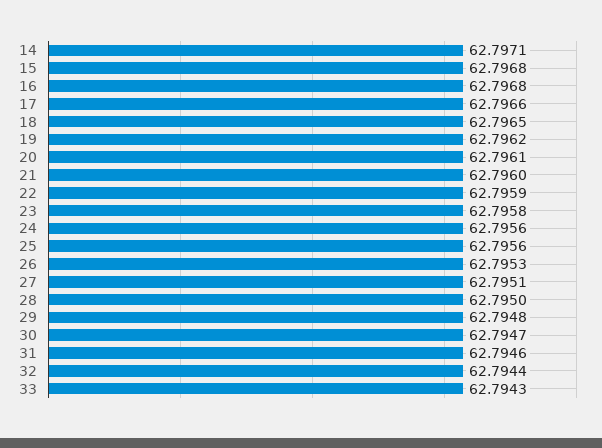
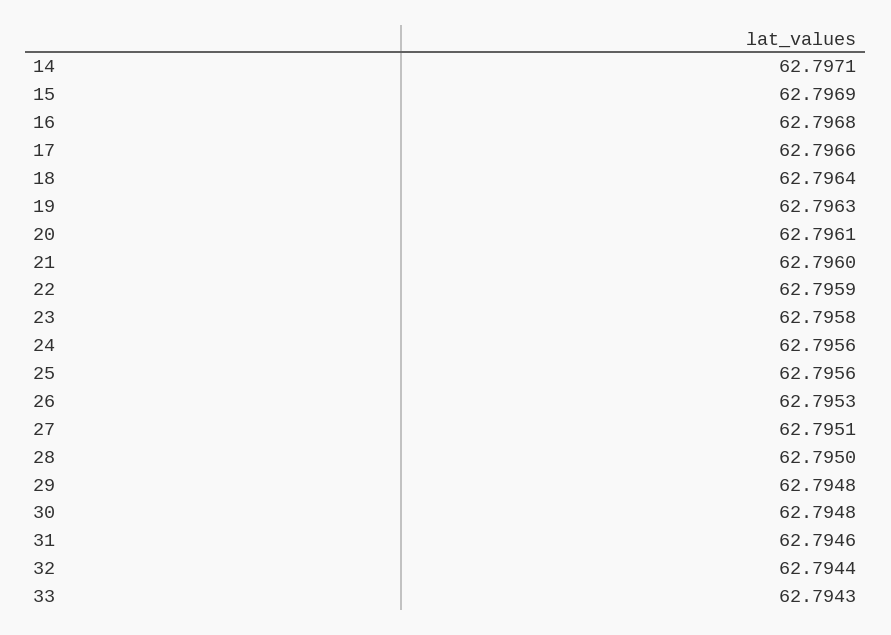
15: 62.7968 -> 62.7969
18: 62.7965 -> 62.7964
19: 62.7962 -> 62.7963
30: 62.7947 -> 62.7948

